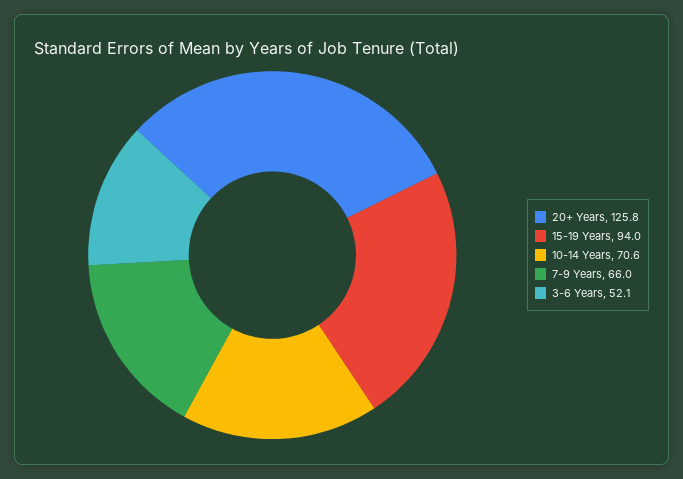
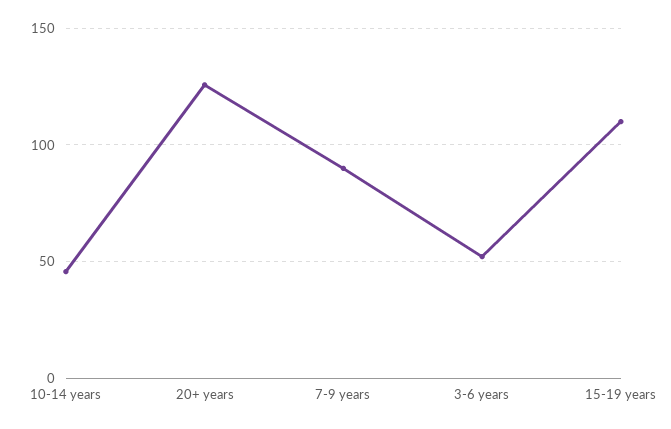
15-19 Years: 94 -> 110
10-14 Years: 70.6 -> 45
7-9 Years: 66 -> 90

